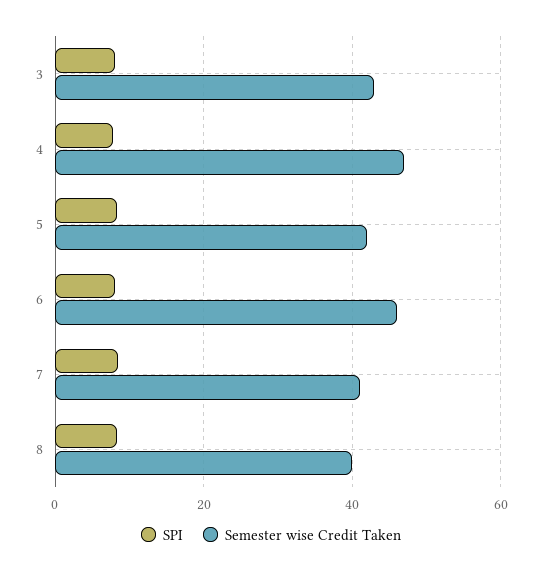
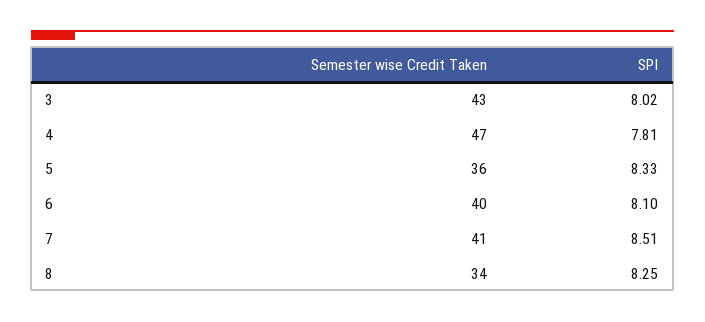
Semester wise Credit Taken, 5: 42 -> 36
Semester wise Credit Taken, 6: 46 -> 40
Semester wise Credit Taken, 8: 40 -> 34

